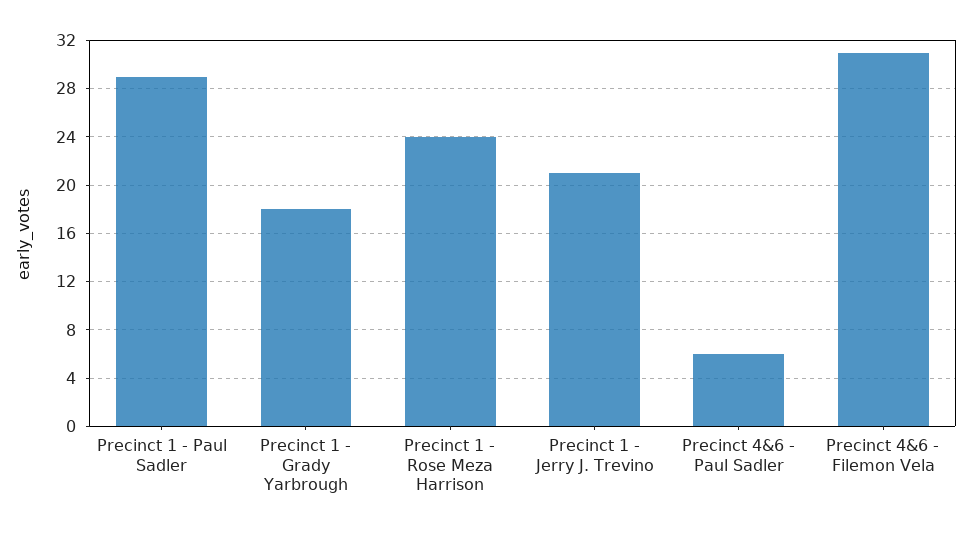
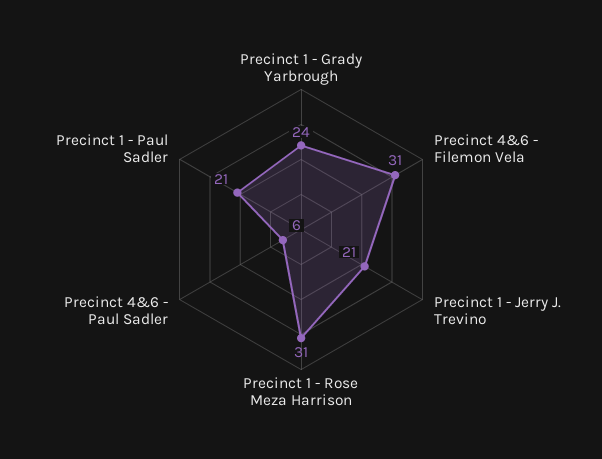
Precinct 1 - Paul Sadler: 29 -> 21
Precinct 1 - Grady Yarbrough: 18 -> 24
Precinct 1 - Rose Meza Harrison: 24 -> 31

